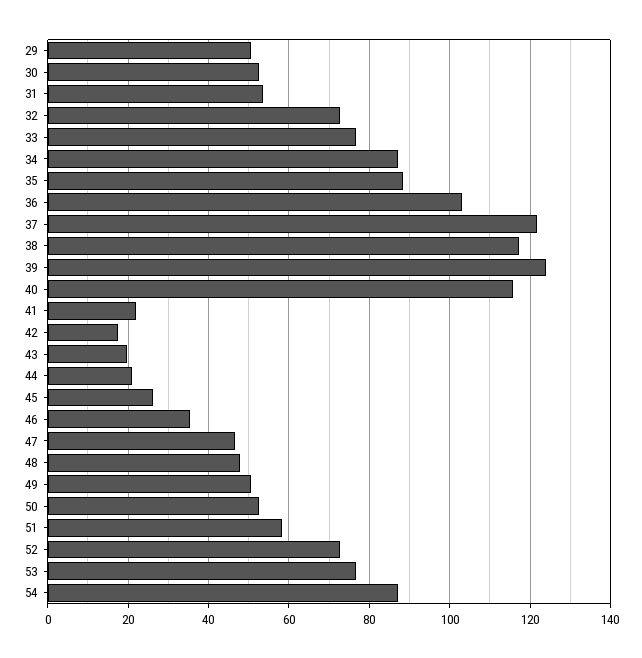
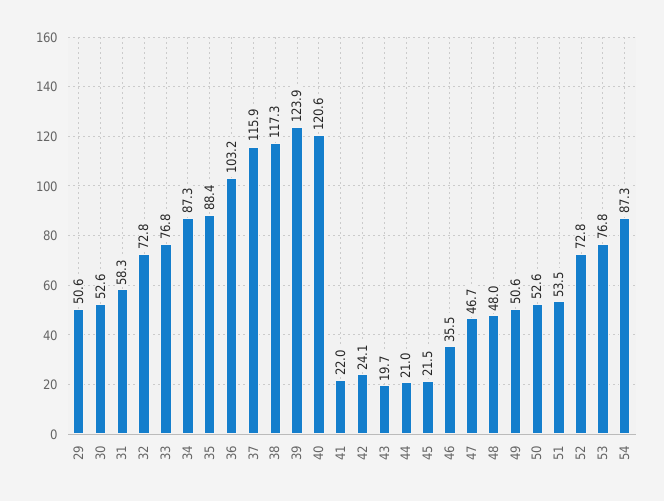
31: 54 -> 58.3
37: 122 -> 115.9
40: 116 -> 120.6
42: 18 -> 24.1
45: 26 -> 21.5
51: 58 -> 53.5

